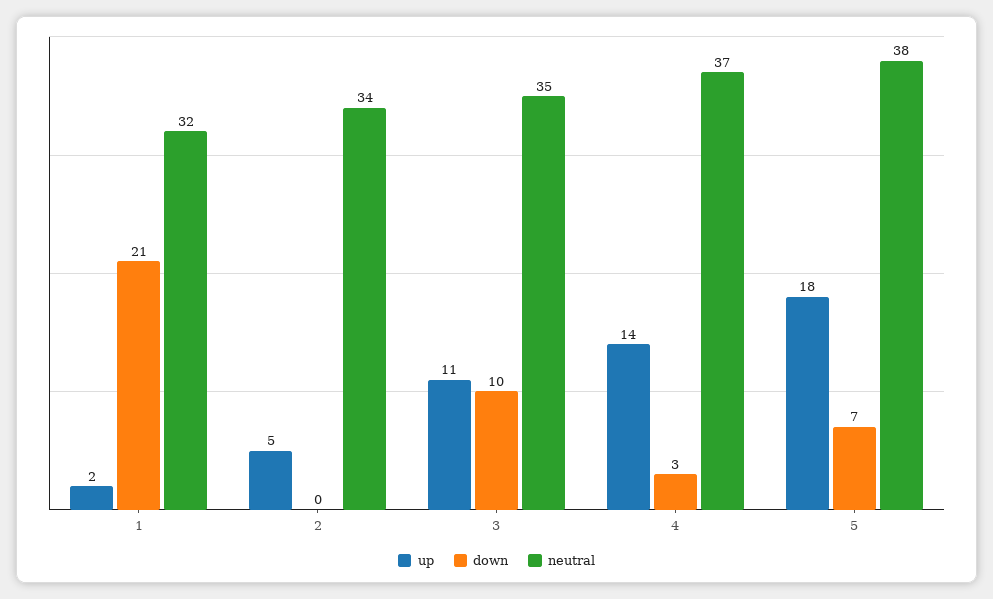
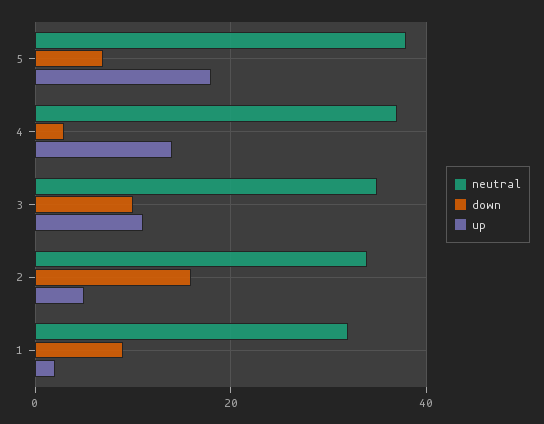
down, 1: 21 -> 10
down, 2: 0 -> 15

